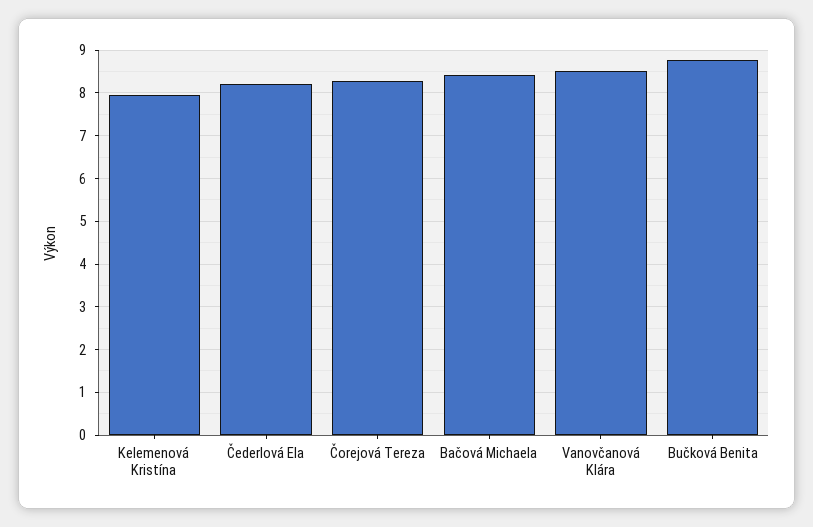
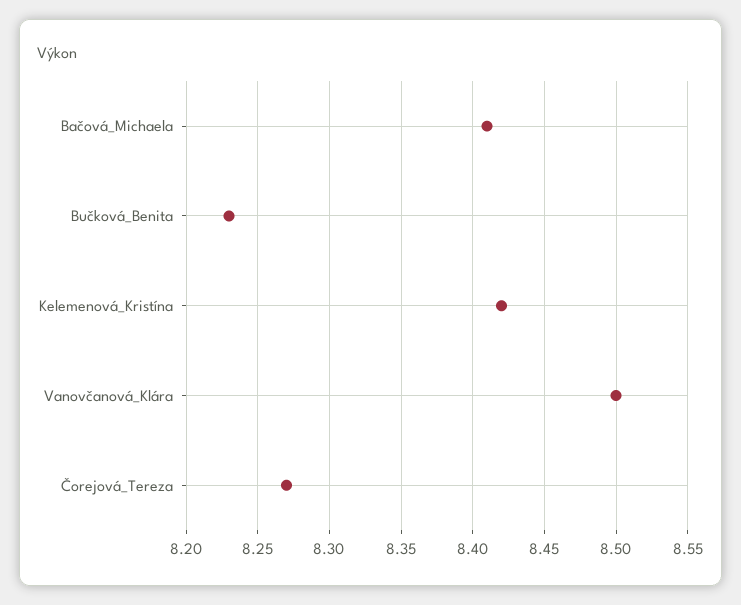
Kelemenová Kristína: 8 -> 8.42
Čederlová Ela: 8.2 -> none
Bučková Benita: 8.8 -> 8.23

